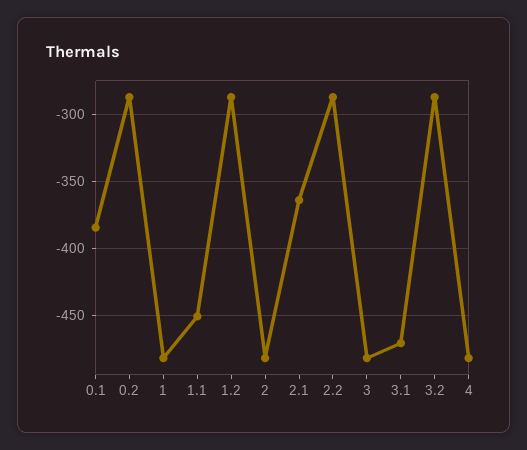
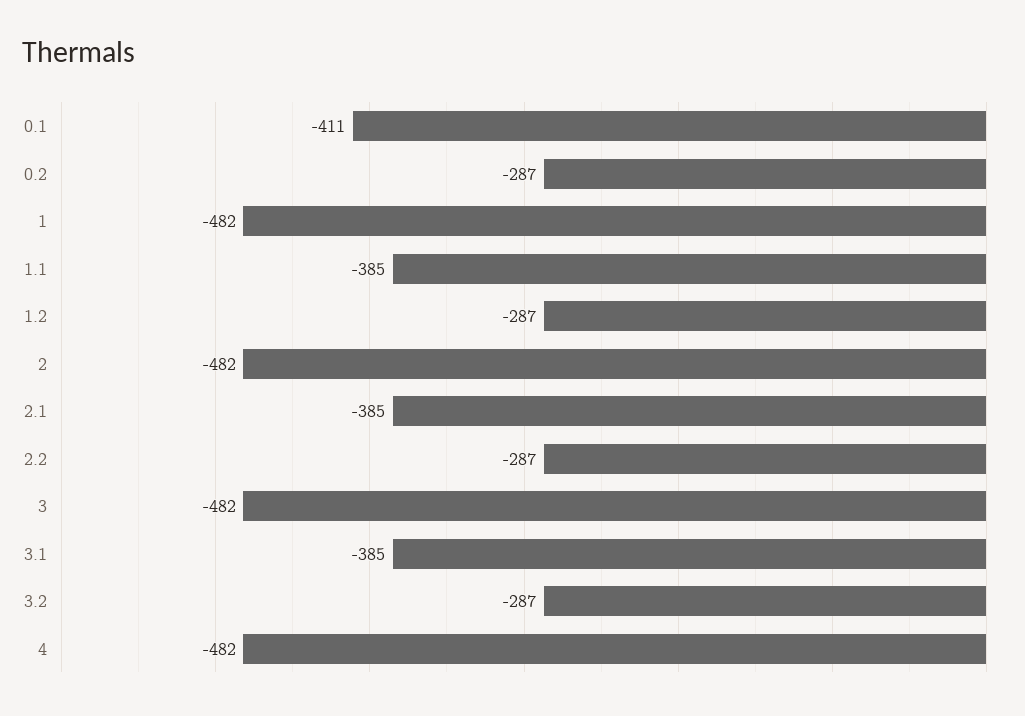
0.1: -385 -> -411
1.1: -450 -> -385
2.1: -365 -> -385
3.1: -470 -> -385

